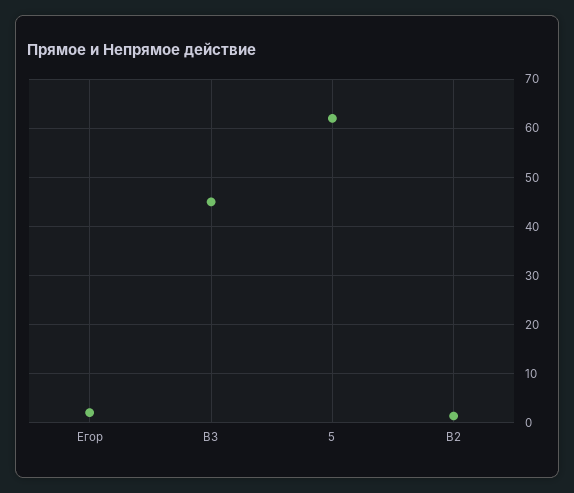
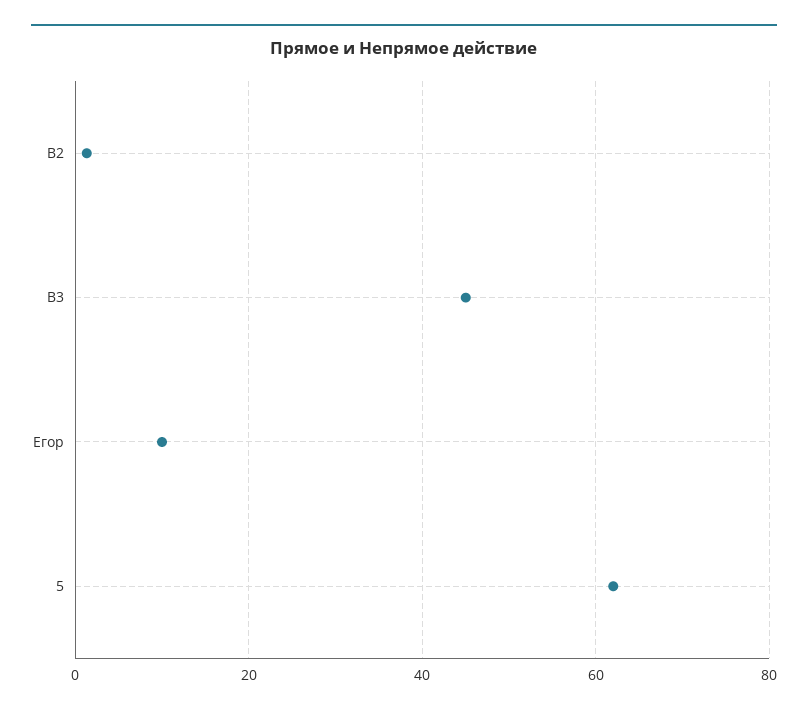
Егор: 2 -> 10

